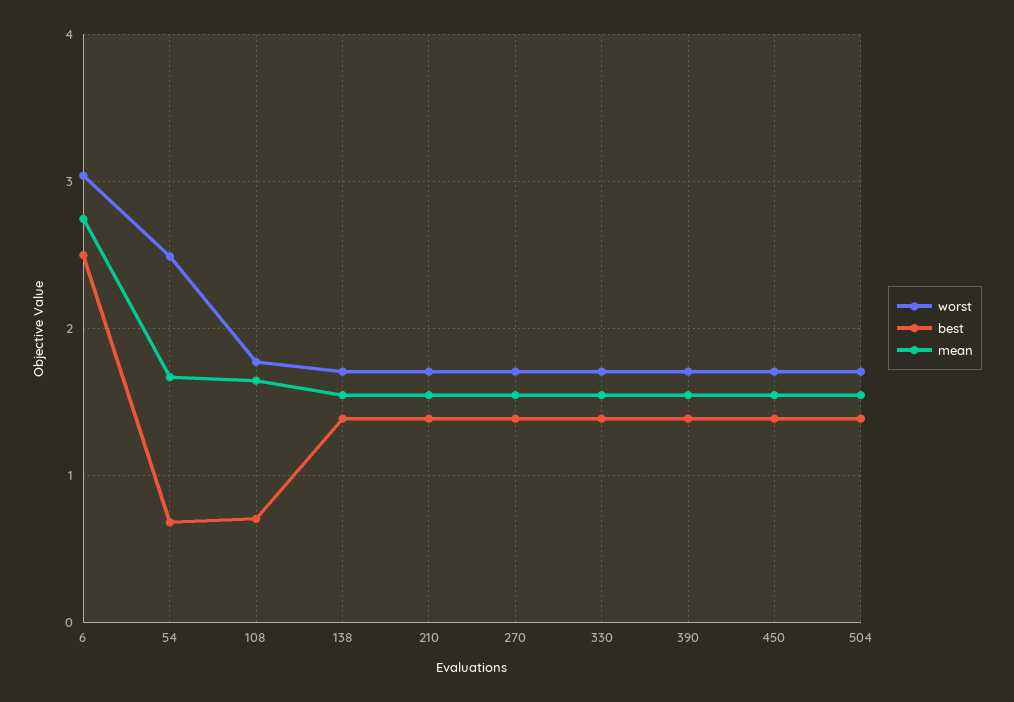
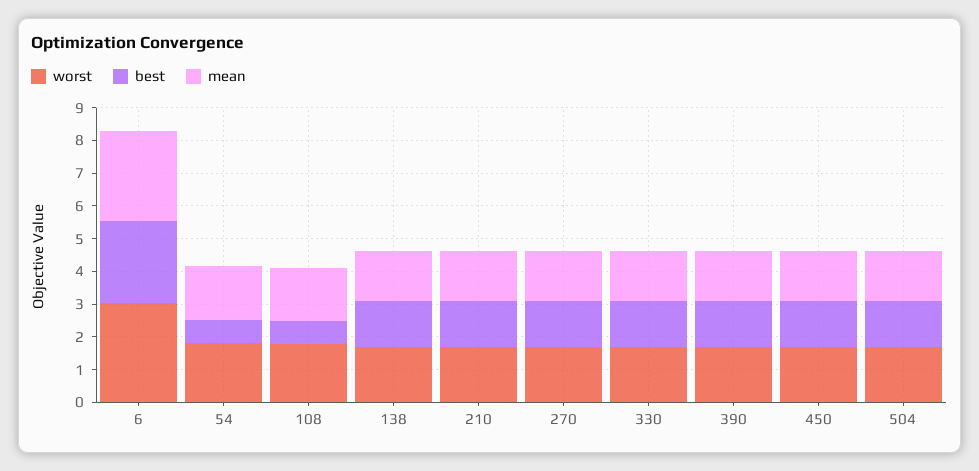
worst, 54: 2.5 -> 1.75

